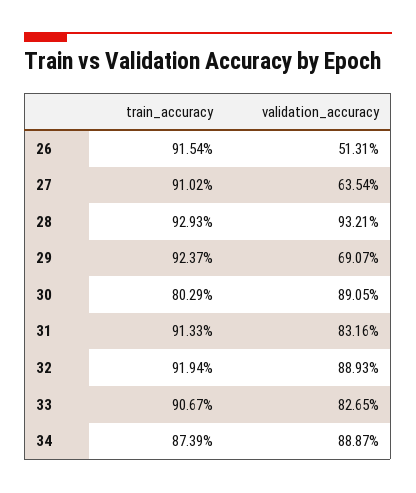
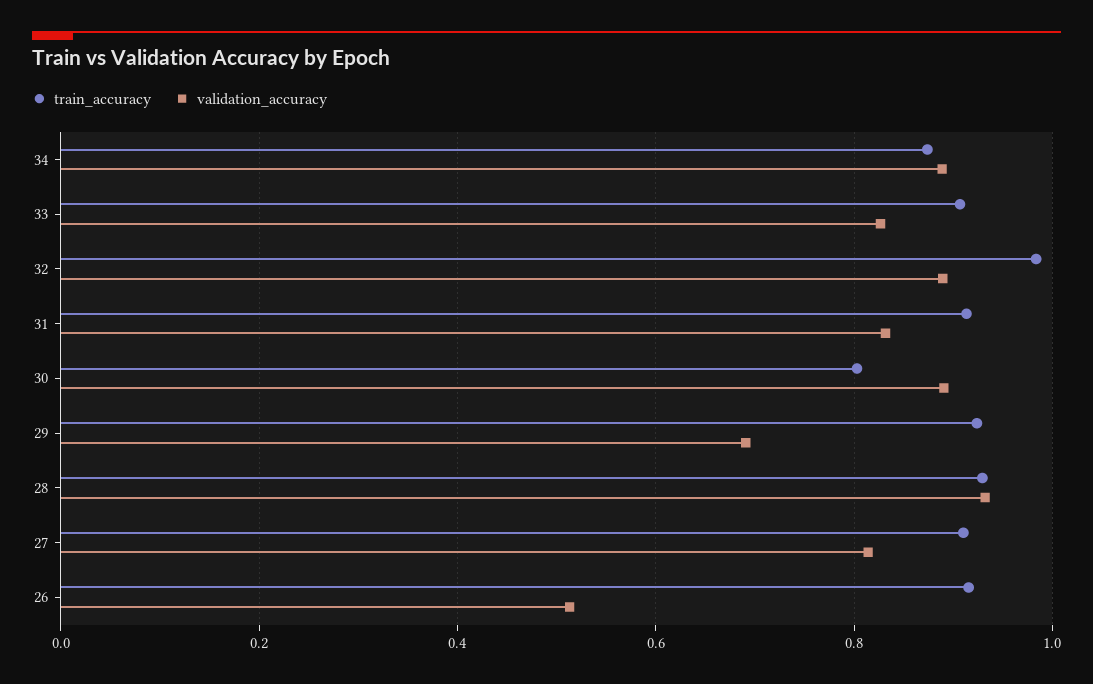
validation_accuracy, 27: 0.6354 -> 0.82
train_accuracy, 32: 0.9194 -> 0.98

